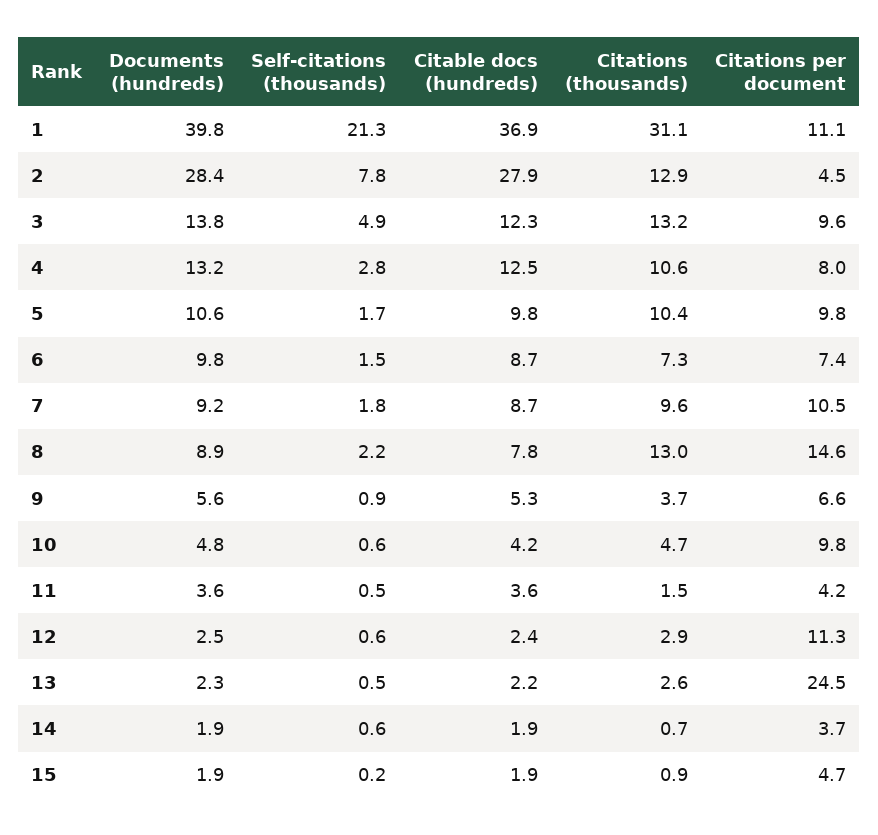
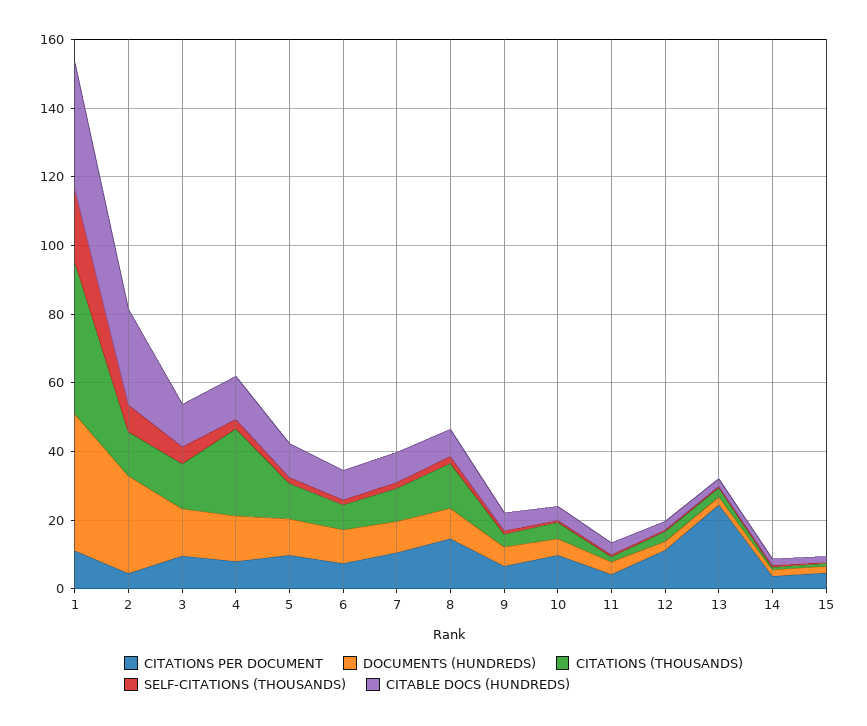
Citations (thousands), 1: 31.1 -> 45
Citations (thousands), 4: 10.6 -> 25

